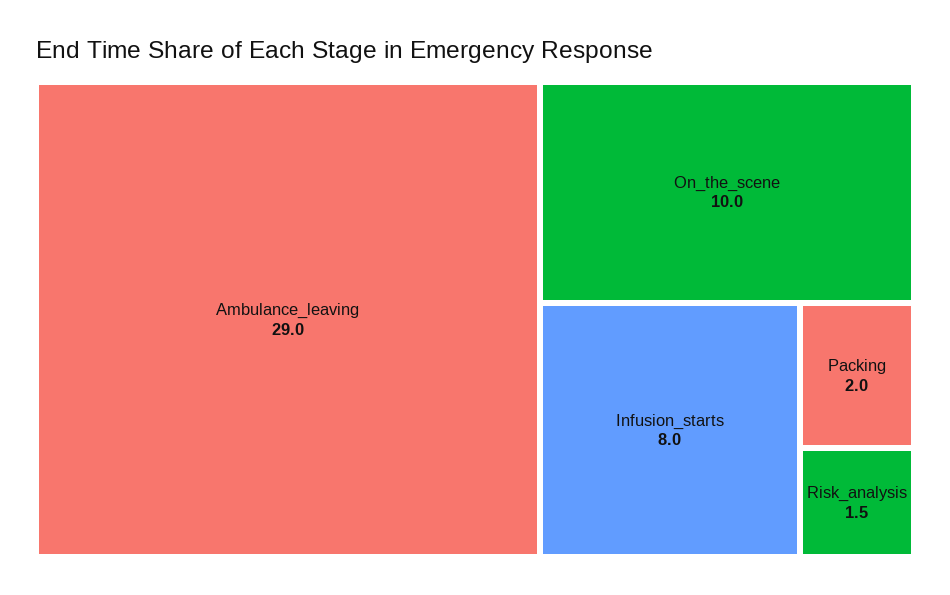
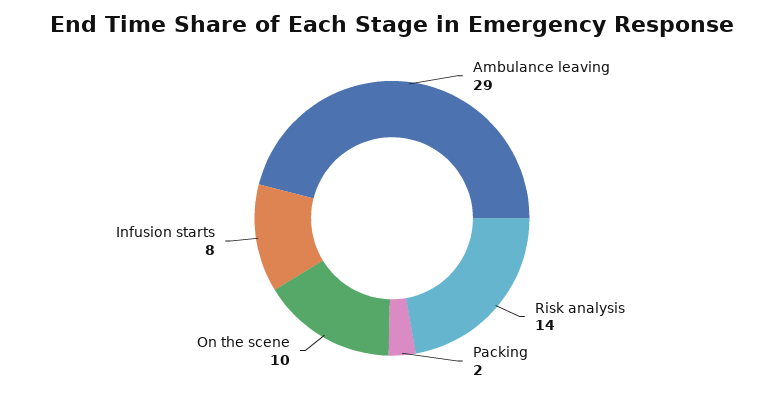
Risk_analysis: 1.5 -> 14

